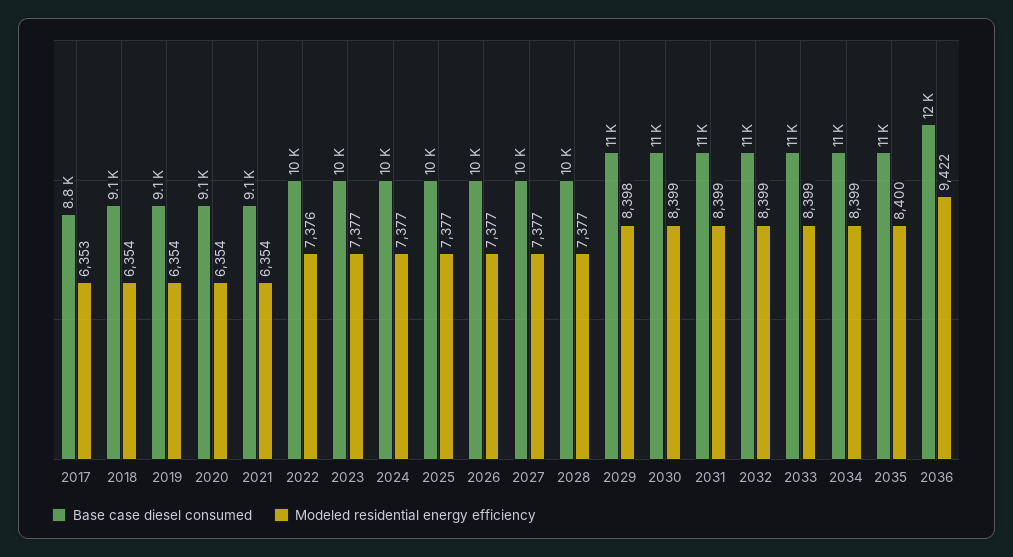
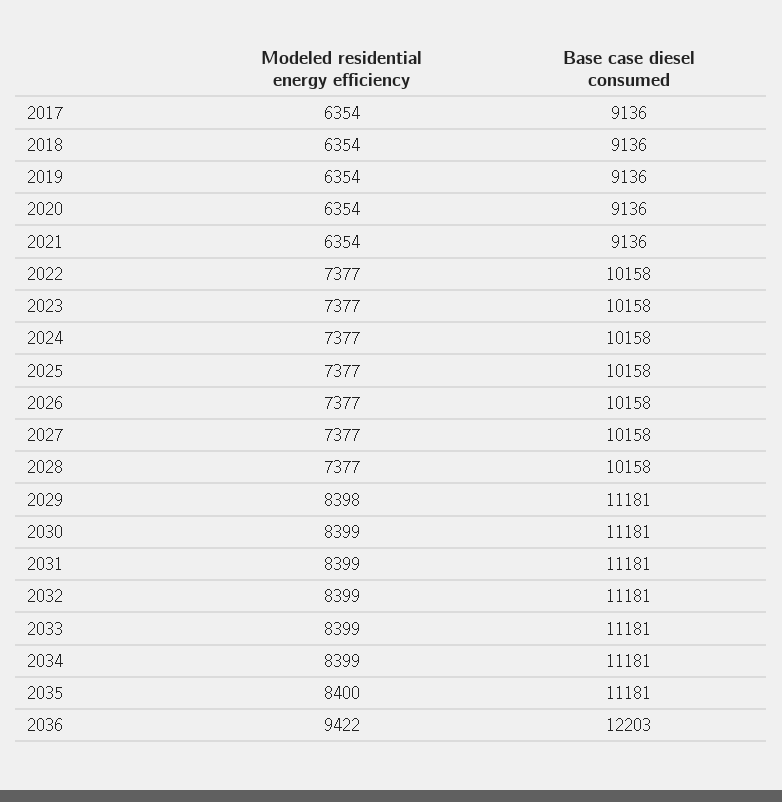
Base case diesel consumed, 2017: 8800 -> 9136
Modeled residential energy efficiency, 2017: 6353 -> 6354
Modeled residential energy efficiency, 2022: 7376 -> 7377

